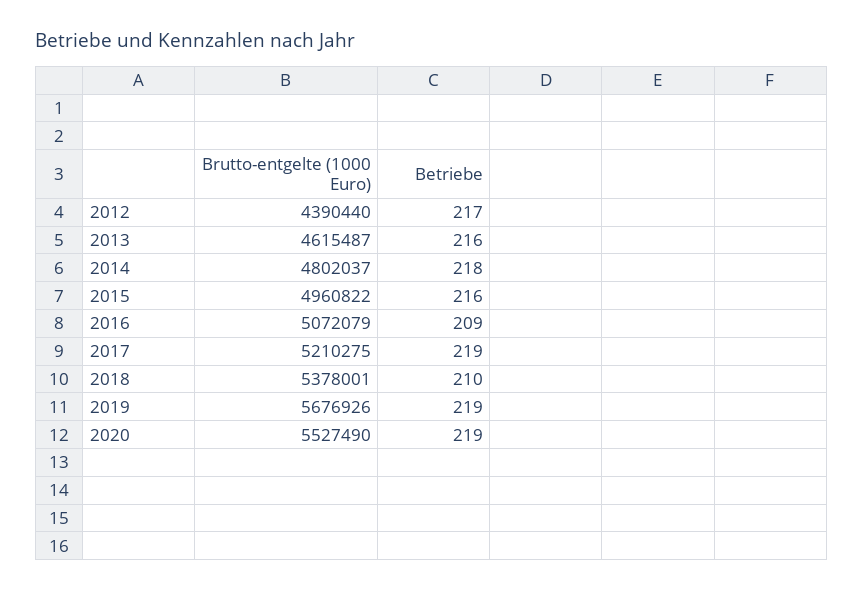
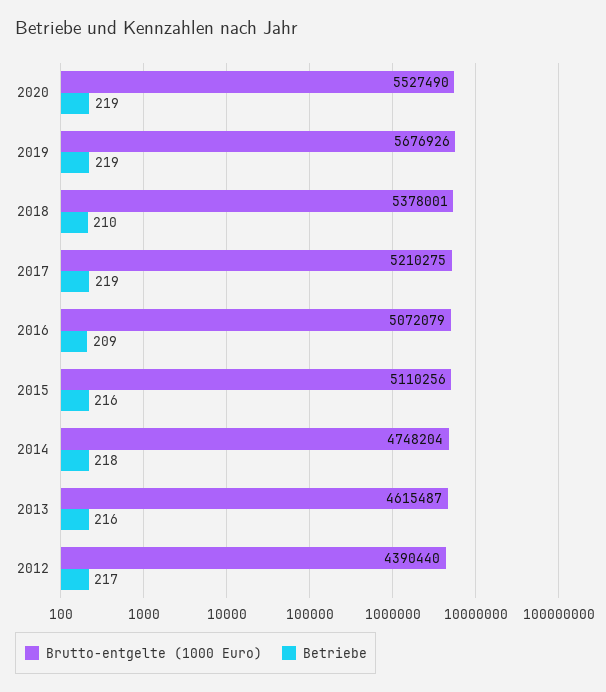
Brutto-entgelte (1000 Euro), 2014: 4802037 -> 4748204
Brutto-entgelte (1000 Euro), 2015: 4960822 -> 5110256

